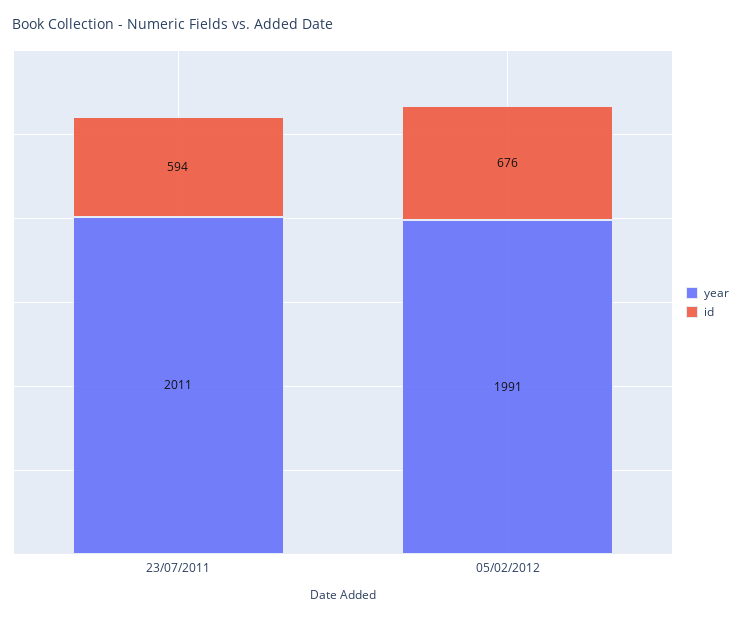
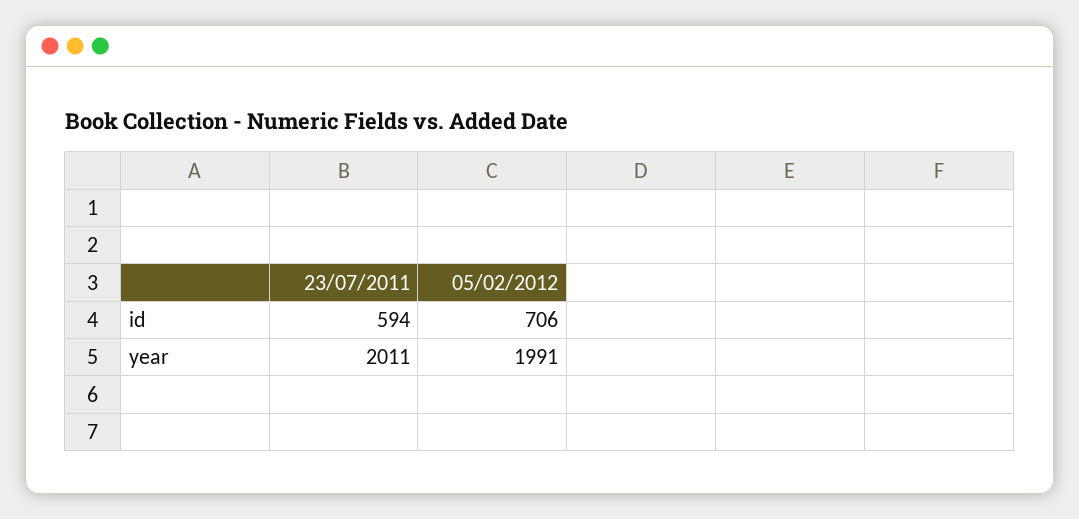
id, 05/02/2012: 676 -> 706

